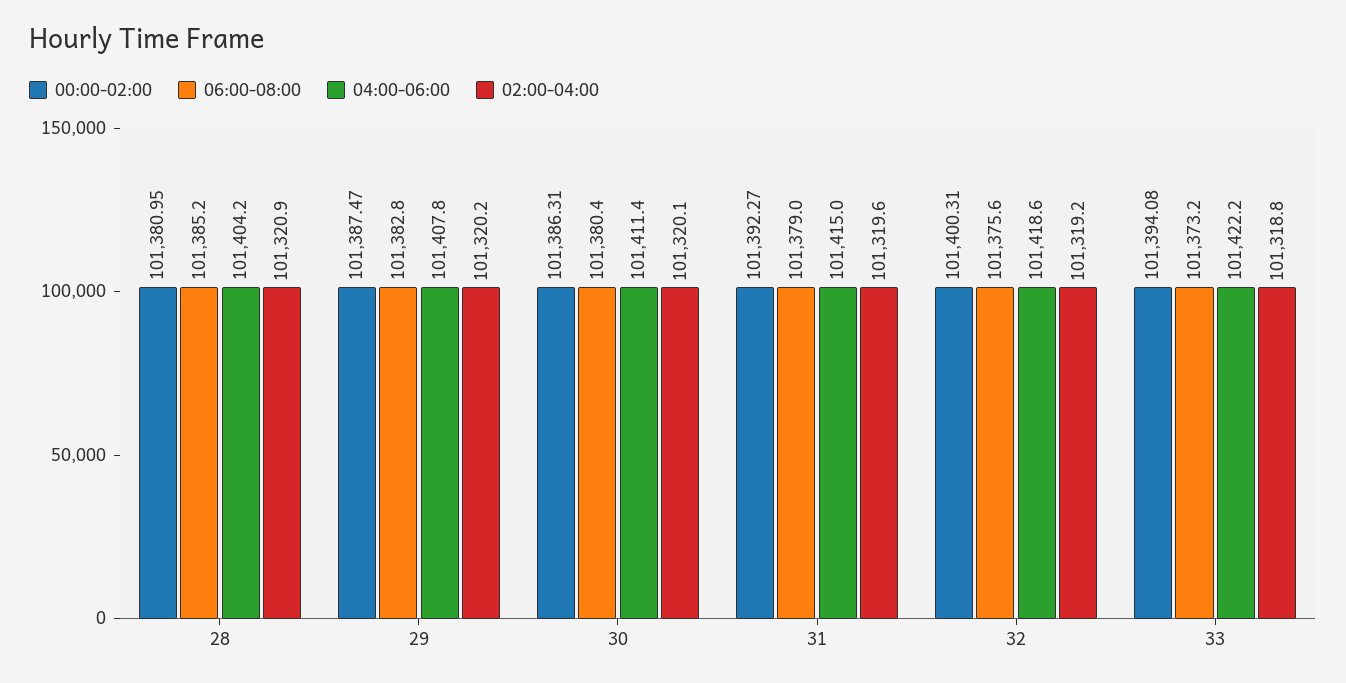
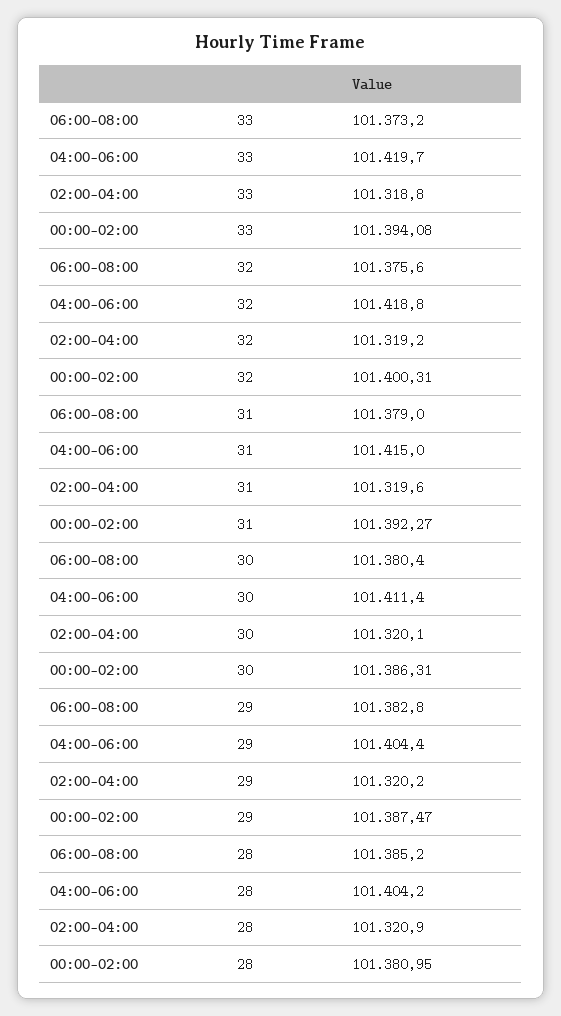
04:00-06:00, 29: 101407.8 -> 101404.4
04:00-06:00, 32: 101418.6 -> 101418.8
04:00-06:00, 33: 101422.2 -> 101419.7

